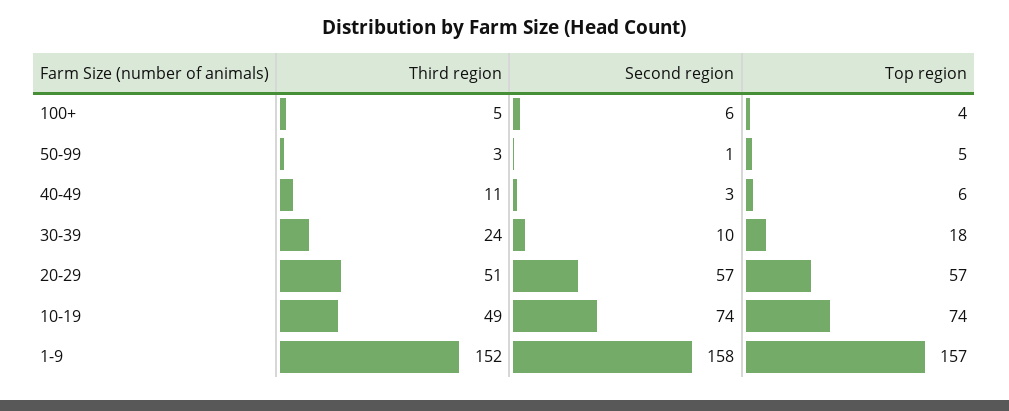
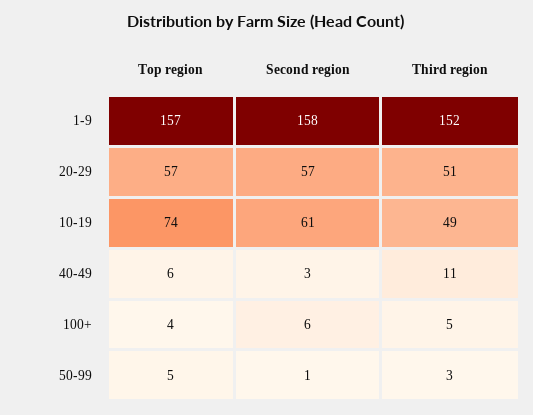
Third region, 30-39: 24 -> none
Second region, 30-39: 10 -> none
Top region, 30-39: 18 -> none
Second region, 10-19: 74 -> 61

